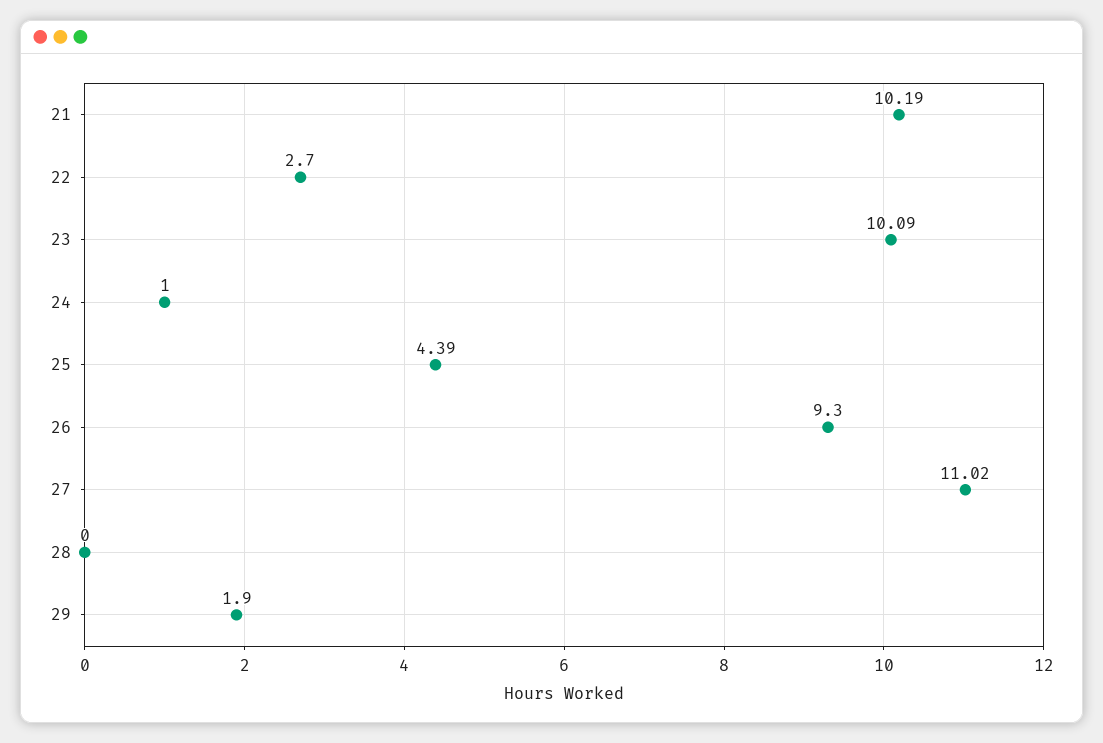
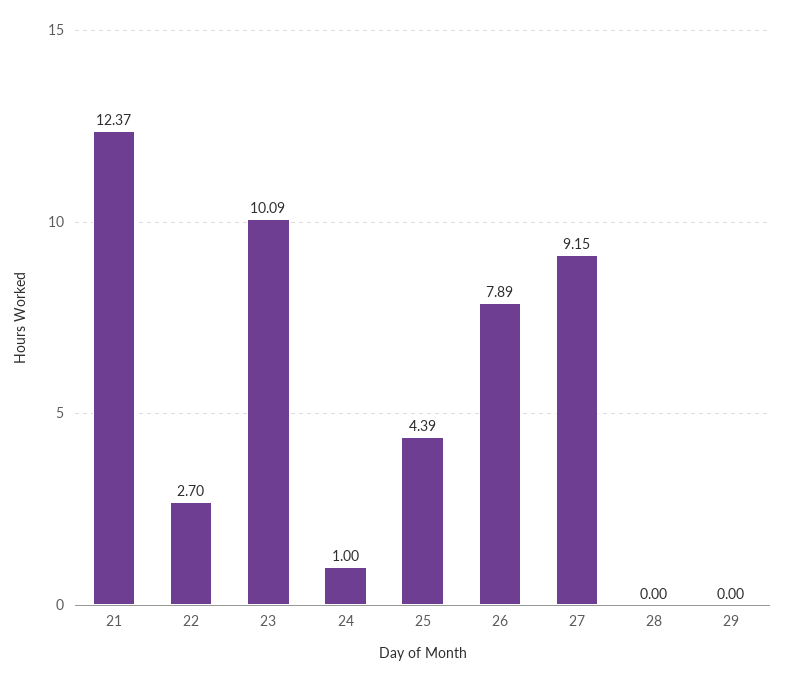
21: 10.19 -> 12.37
26: 9.3 -> 7.89
27: 11.02 -> 9.15
29: 1.9 -> 0

